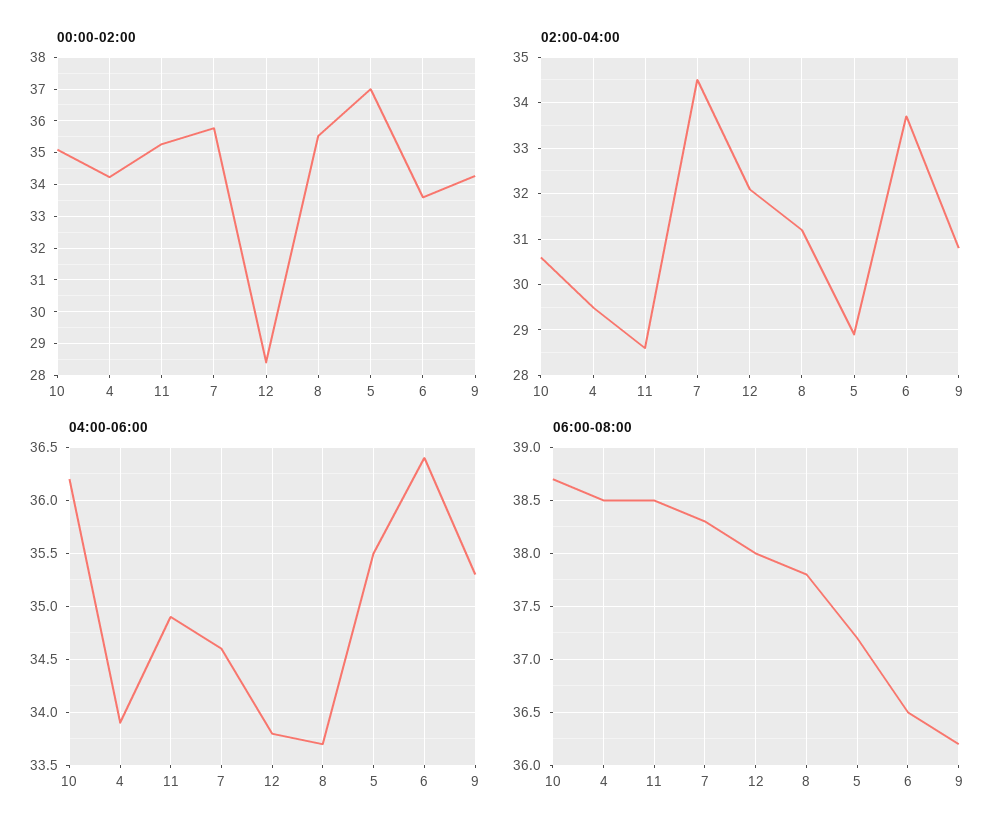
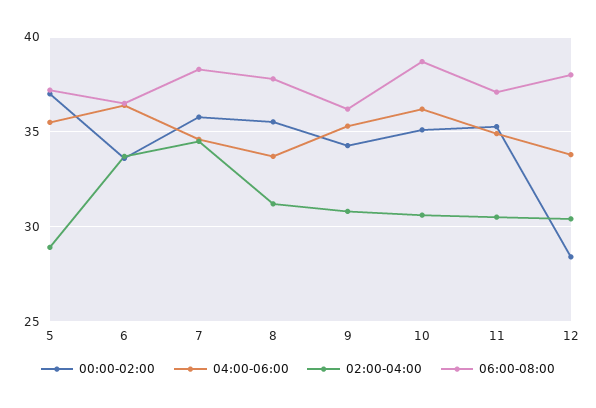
00:00-02:00, 4: 34.2 -> none
02:00-04:00, 4: 29.5 -> none
02:00-04:00, 11: 28.5 -> 30.5
02:00-04:00, 12: 32 -> 30.5
04:00-06:00, 4: 33.9 -> none
06:00-08:00, 4: 38.5 -> none
06:00-08:00, 11: 38.5 -> 37

